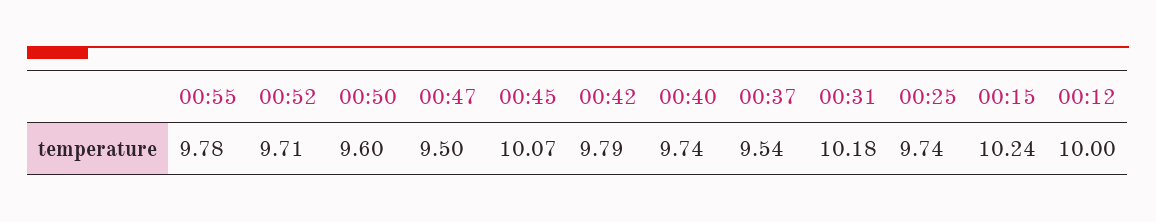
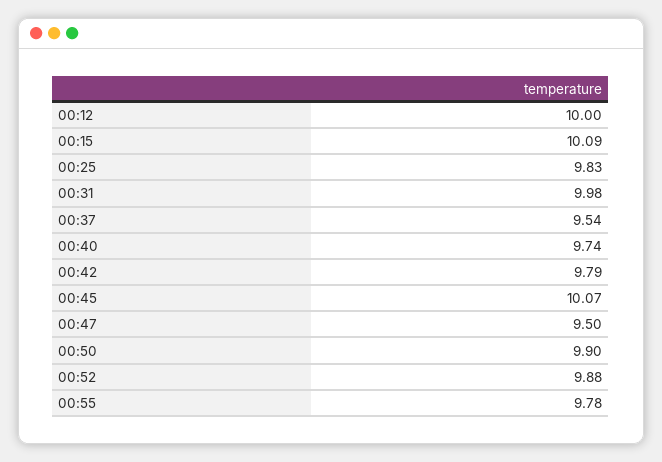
00:52: 9.71 -> 9.88
00:50: 9.6 -> 9.9
00:31: 10.18 -> 9.98
00:25: 9.74 -> 9.83
00:15: 10.24 -> 10.09

